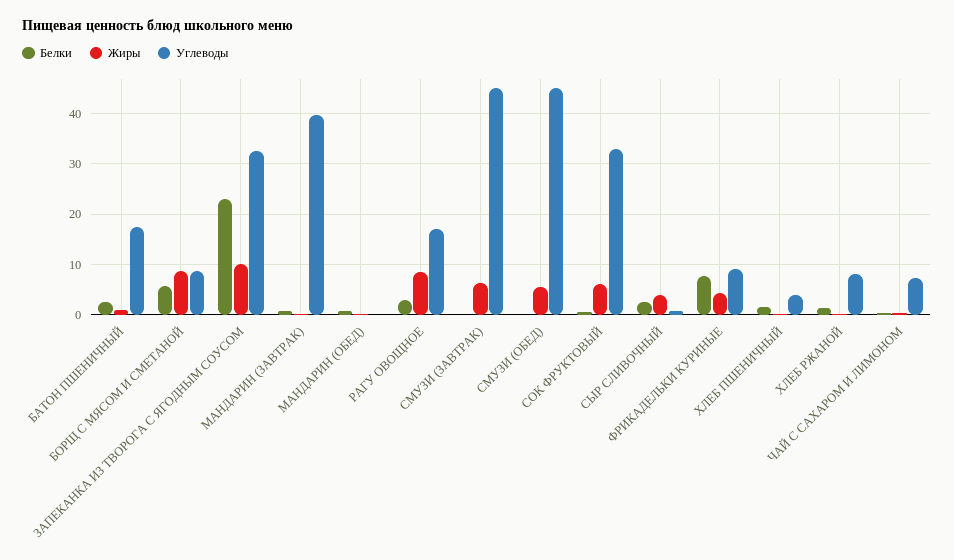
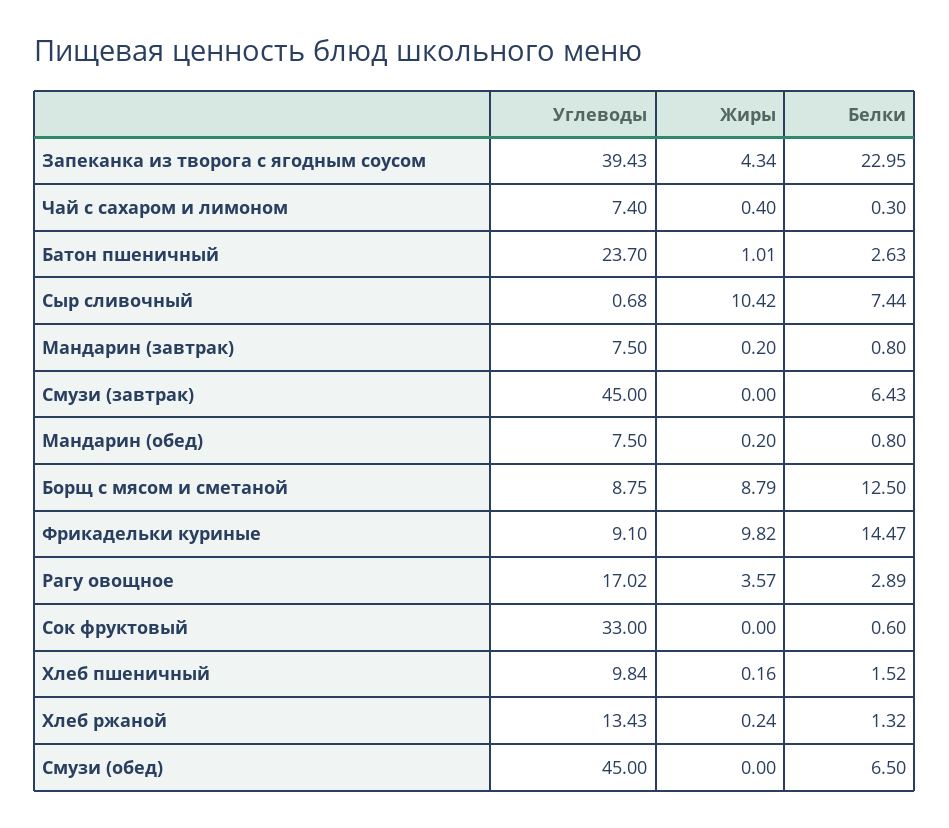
Углеводы, БАТОН ПШЕНИЧНЫЙ: 18 -> 23.7
Белки, БОРЩ С МЯСОМ И СМЕТАНОЙ: 6 -> 12.5
Жиры, ЗАПЕКАНКА ИЗ ТВОРОГА С ЯГОДНЫМ СОУСОМ: 10 -> 4.34
Углеводы, ЗАПЕКАНКА ИЗ ТВОРОГА С ЯГОДНЫМ СОУСОМ: 32 -> 39.43
Углеводы, МАНДАРИН (ЗАВТРАК): 40 -> 7.5
Углеводы, МАНДАРИН (ОБЕД): 0 -> 7.5
Жиры, РАГУ ОВОЩНОЕ: 8 -> 3.57
Белки, СМУЗИ (ЗАВТРАК): 0 -> 6.43
Жиры, СМУЗИ (ЗАВТРАК): 6 -> 0
Белки, СМУЗИ (ОБЕД): 0 -> 6.5
Жиры, СМУЗИ (ОБЕД): 6 -> 0
Жиры, СОК ФРУКТОВЫЙ: 6 -> 0
Белки, СЫР СЛИВОЧНЫЙ: 2 -> 7.44
Жиры, СЫР СЛИВОЧНЫЙ: 4 -> 10.42
Белки, ФРИКАДЕЛЬКИ КУРИНЫЕ: 8 -> 14.47
Жиры, ФРИКАДЕЛЬКИ КУРИНЫЕ: 4 -> 9.82
Углеводы, ХЛЕБ ПШЕНИЧНЫЙ: 4 -> 9.84
Углеводы, ХЛЕБ РЖАНОЙ: 8 -> 13.43

